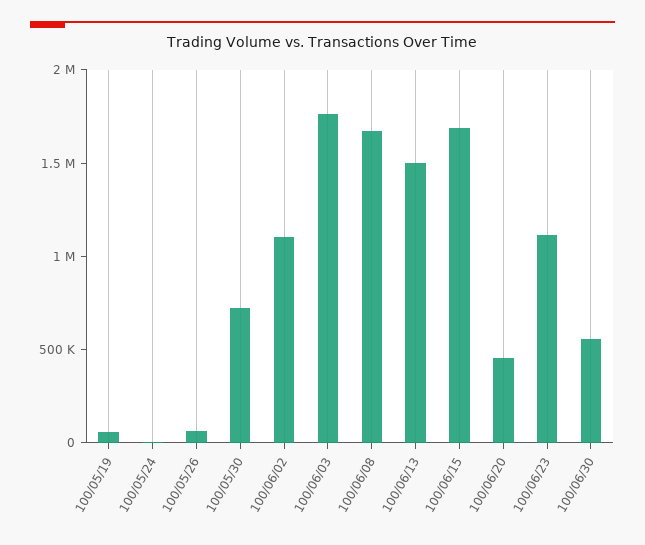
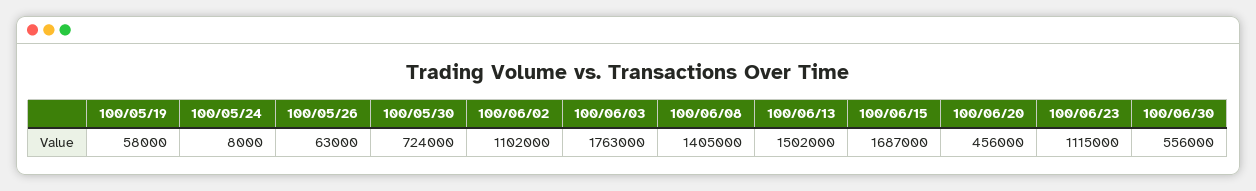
100/06/08: 1700000 -> 1405000

